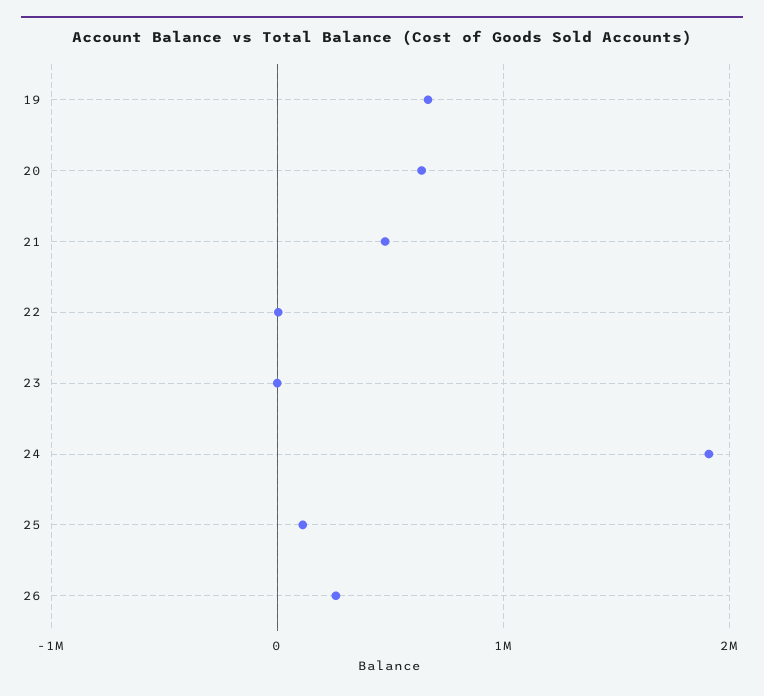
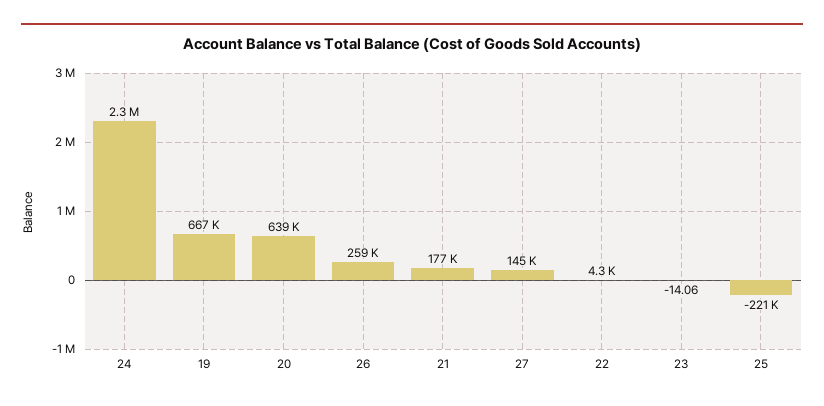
21: 500000 -> 177000
24: 1900000 -> 2300000
25: 100000 -> -221000
27: none -> 145000

